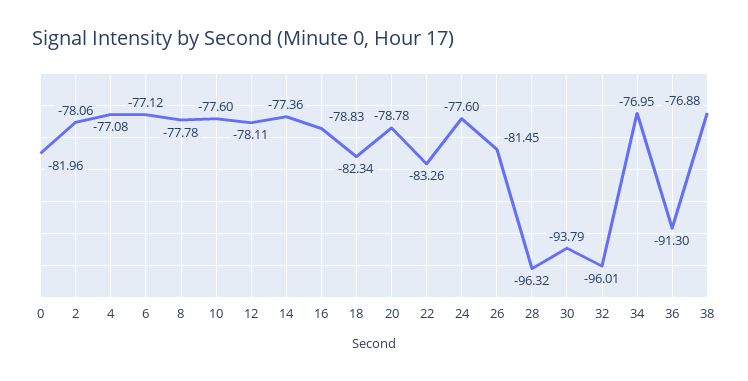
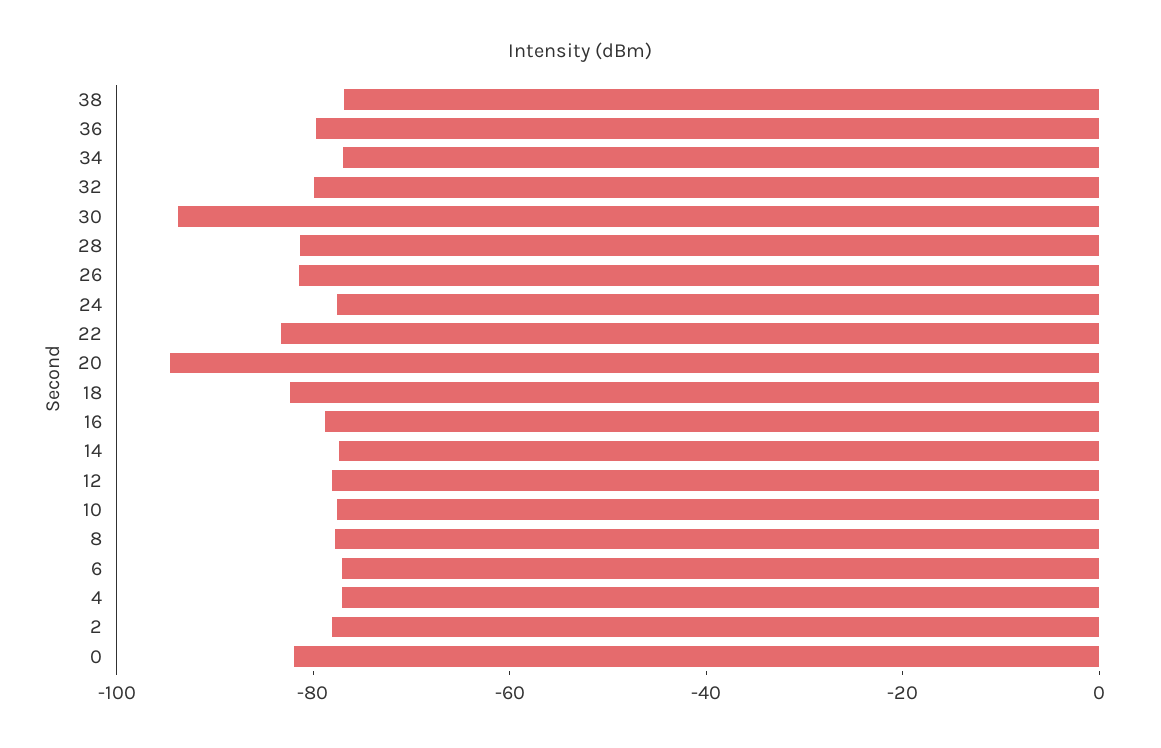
20: -78.78 -> -95
28: -96.32 -> -80
32: -96.01 -> -80
36: -91.3 -> -80

